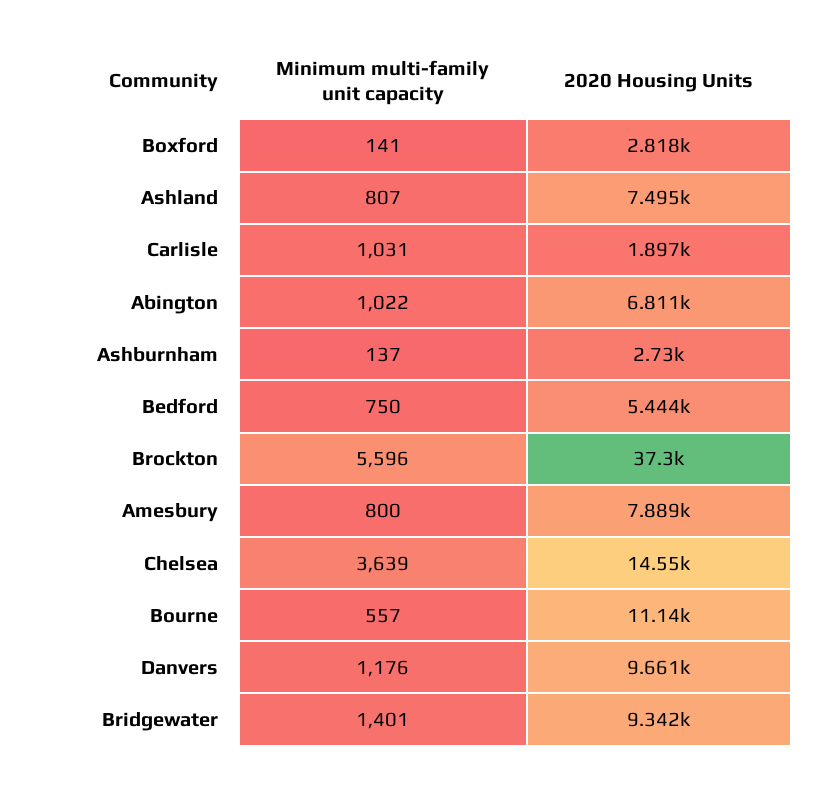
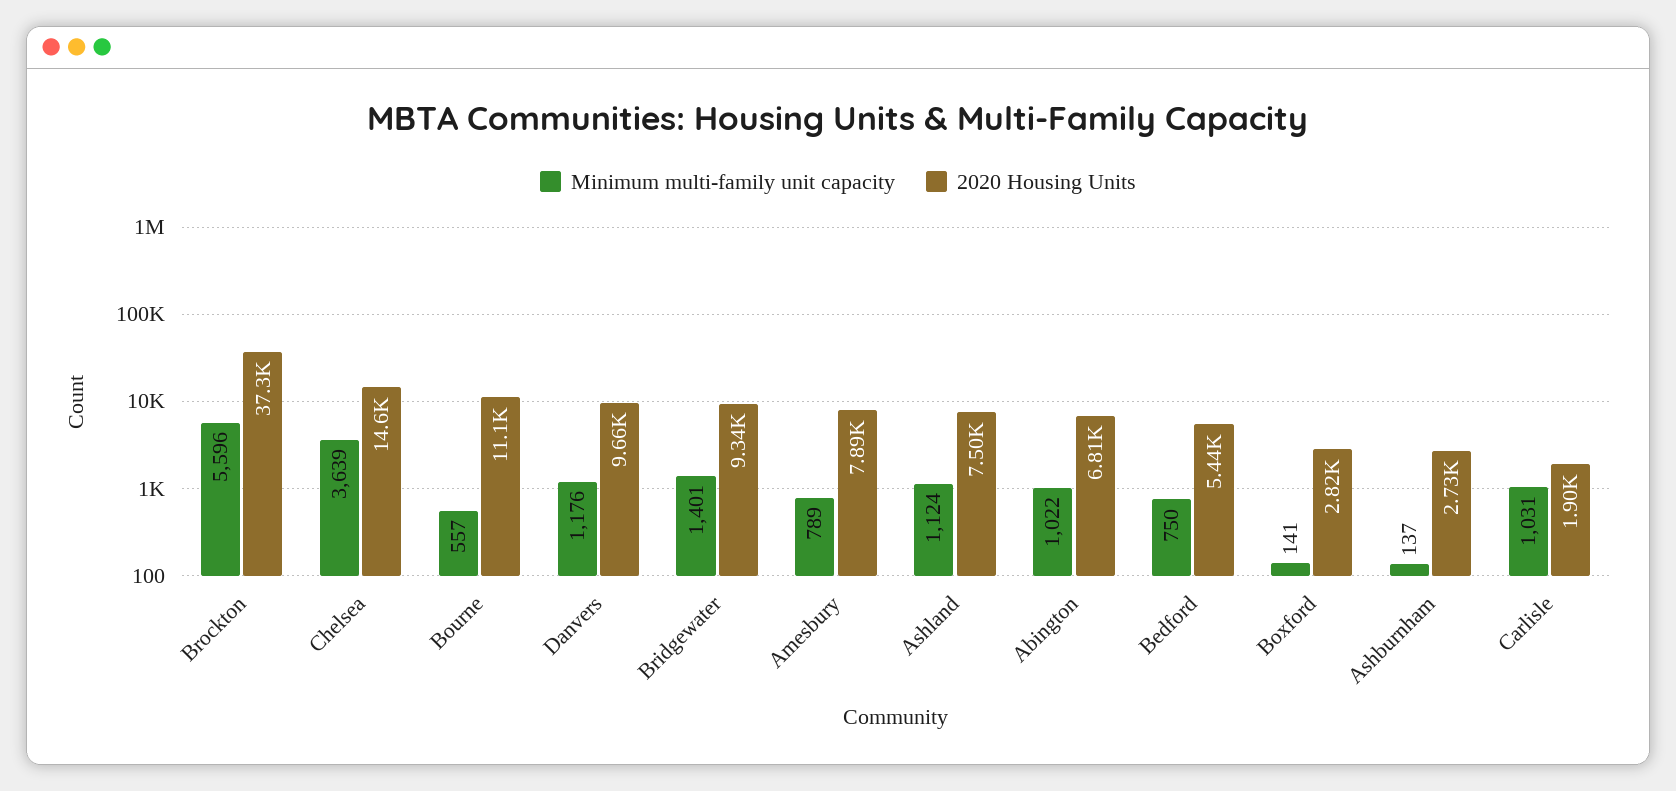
Minimum multi-family unit capacity, Ashland: 807 -> 1124
Minimum multi-family unit capacity, Amesbury: 800 -> 789

